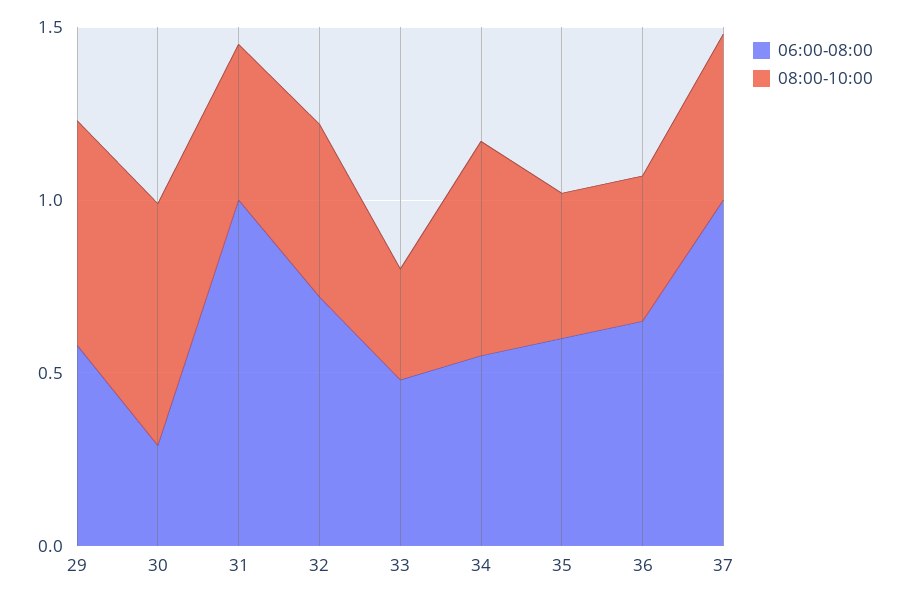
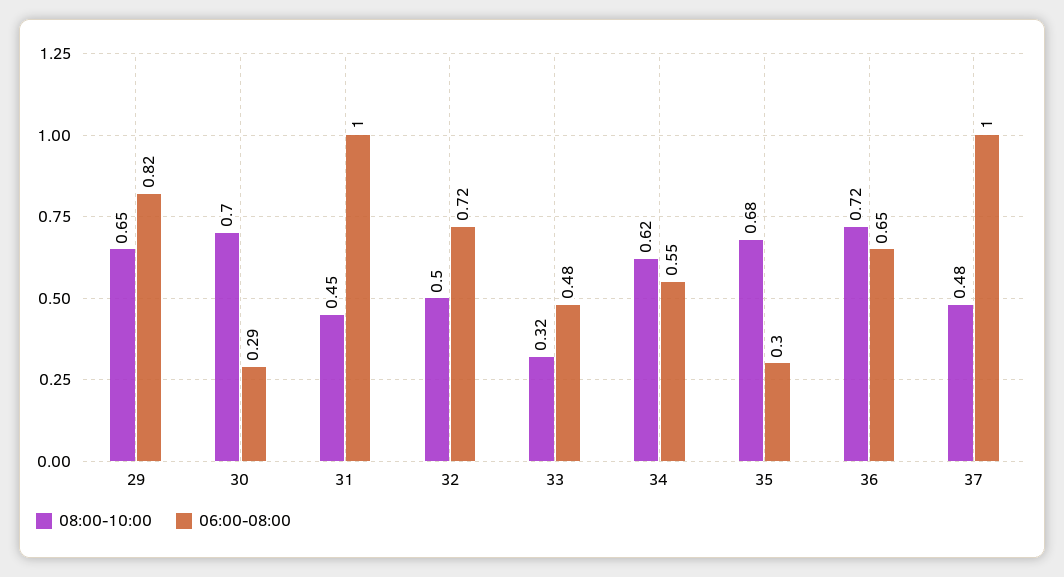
06:00-08:00, 29: 0.6 -> 0.82
06:00-08:00, 35: 0.6 -> 0.3
08:00-10:00, 35: 0.4 -> 0.68
08:00-10:00, 36: 0.4 -> 0.72

